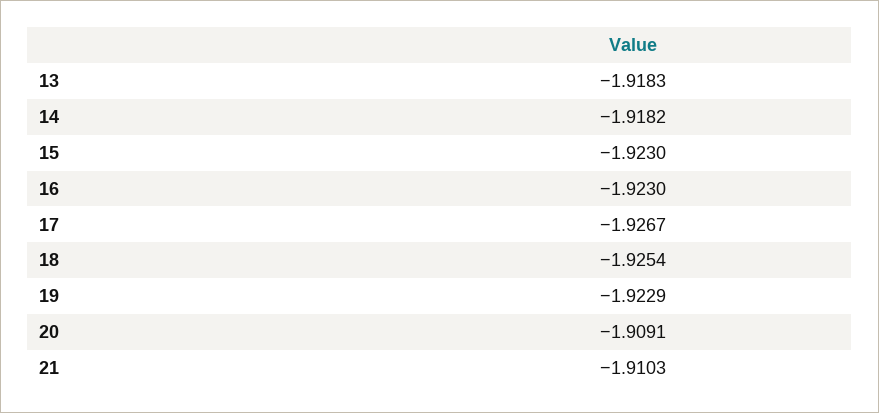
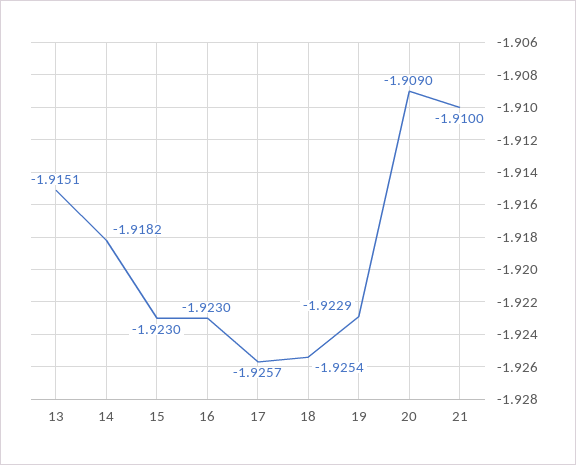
13: -1.9183 -> -1.9151
17: -1.9267 -> -1.9257
20: -1.9091 -> -1.909
21: -1.9103 -> -1.91

